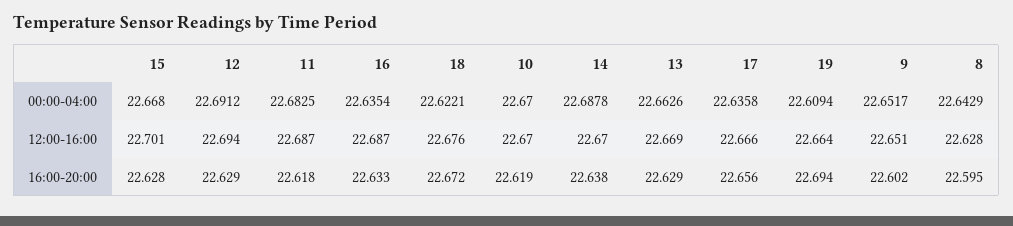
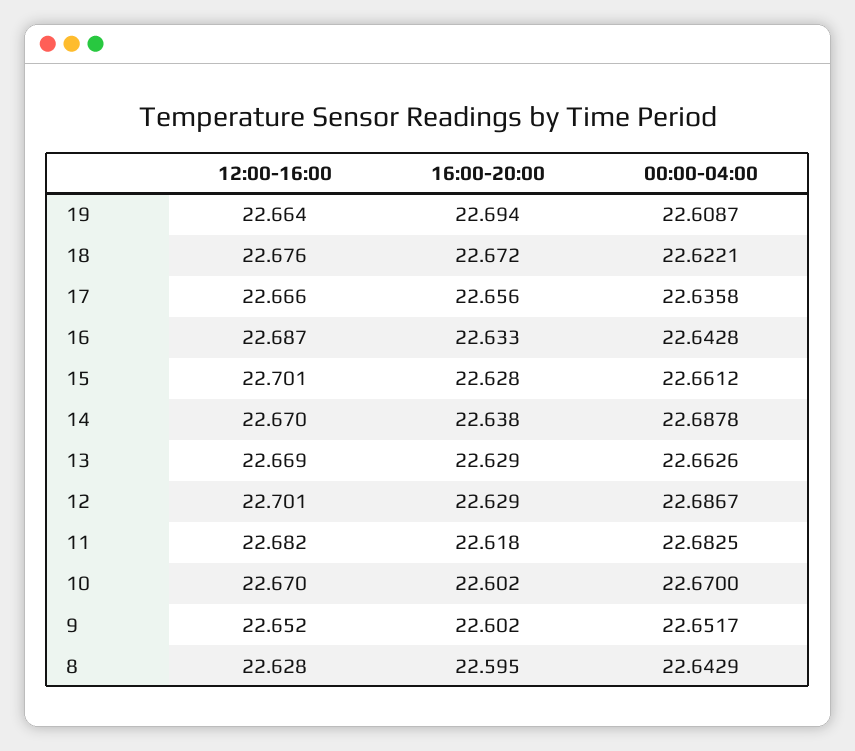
15, 00:00-04:00: 22.668 -> 22.6612
12, 00:00-04:00: 22.6912 -> 22.6867
16, 00:00-04:00: 22.6354 -> 22.6428
19, 00:00-04:00: 22.6094 -> 22.6087
12, 12:00-16:00: 22.694 -> 22.701
11, 12:00-16:00: 22.687 -> 22.682
9, 12:00-16:00: 22.651 -> 22.652
10, 16:00-20:00: 22.619 -> 22.602

